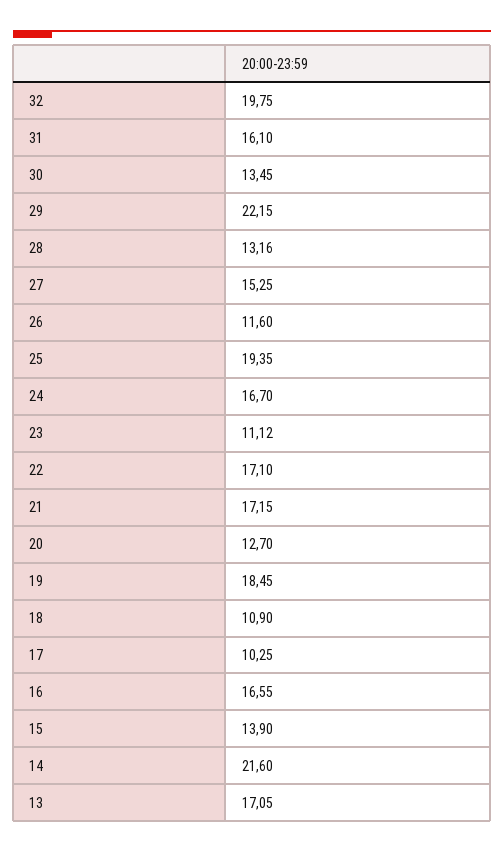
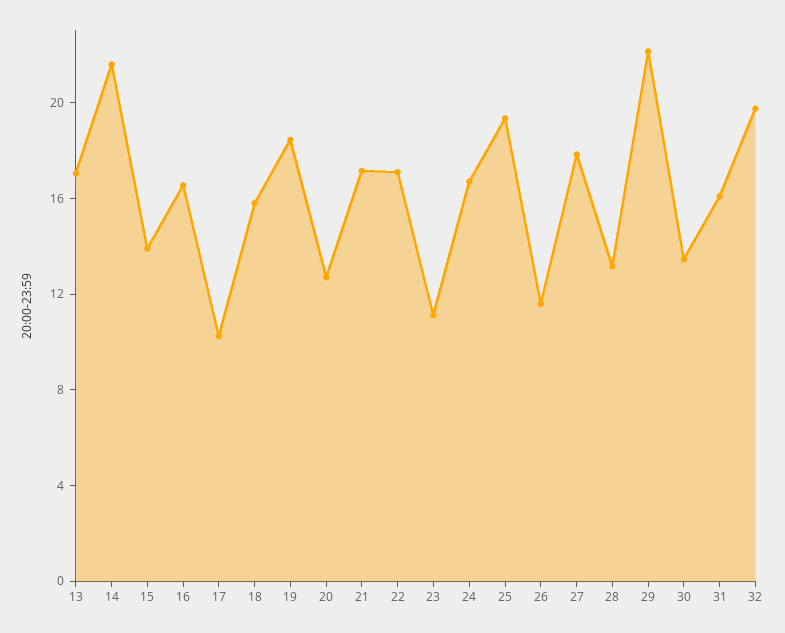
27: 15.25 -> 18
18: 10.9 -> 16

